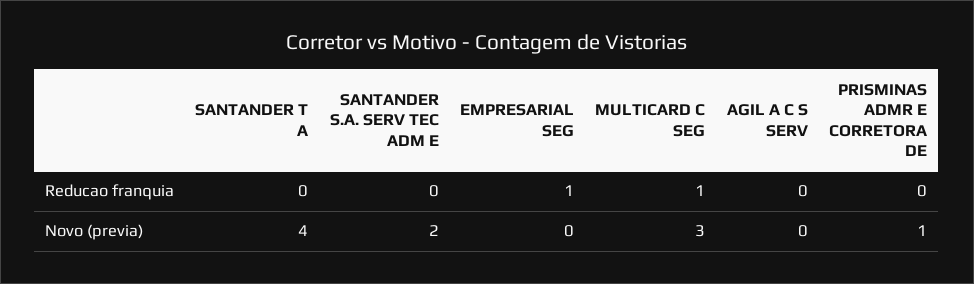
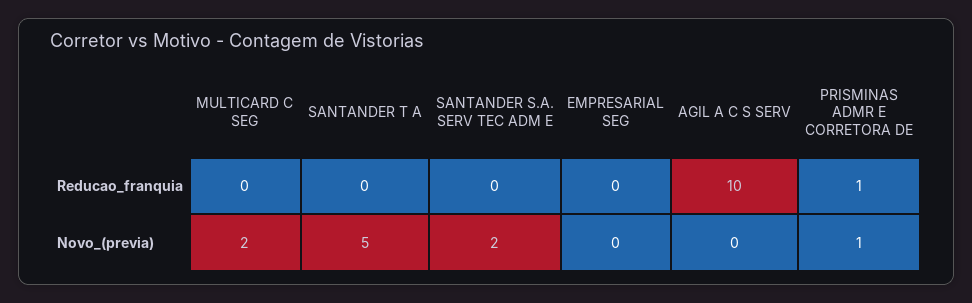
EMPRESARIAL SEG, Reducao franquia: 1 -> 0
MULTICARD C SEG, Reducao franquia: 1 -> 0
AGIL A C S SERV, Reducao franquia: 0 -> 10
PRISMINAS ADMR E CORRETORA DE, Reducao franquia: 0 -> 1
SANTANDER T A, Novo (previa): 4 -> 5
MULTICARD C SEG, Novo (previa): 3 -> 2

